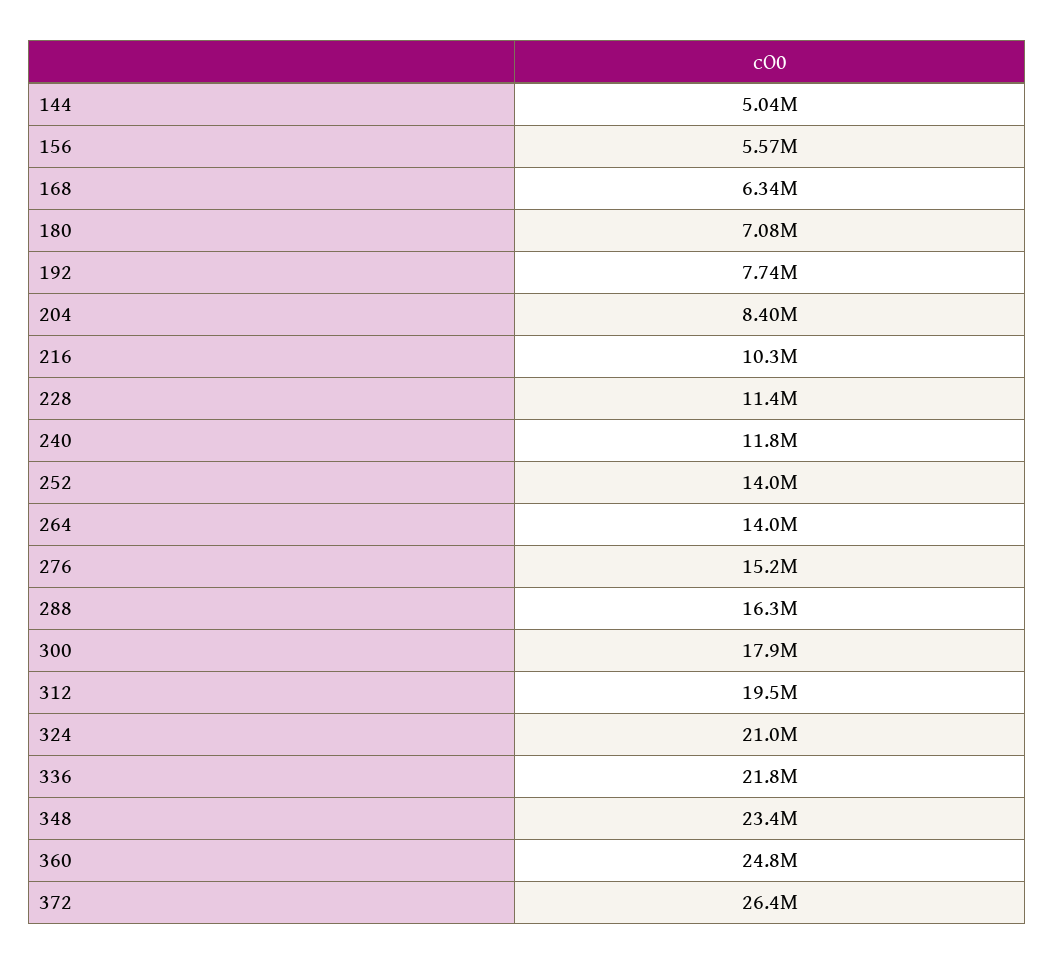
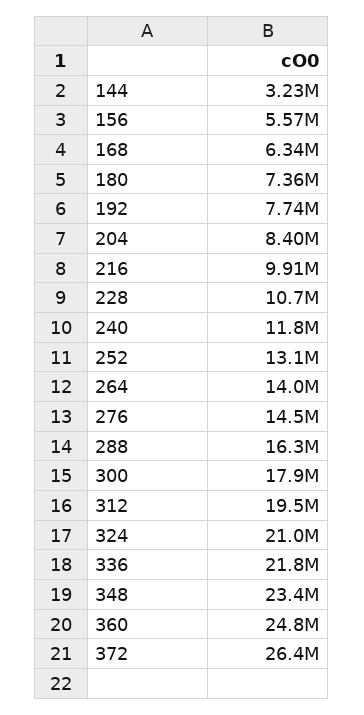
144: 5040000 -> 3230000
180: 7080000 -> 7360000
216: 10300000 -> 9910000
228: 11400000 -> 10700000
252: 14000000 -> 13100000
276: 15200000 -> 14500000

